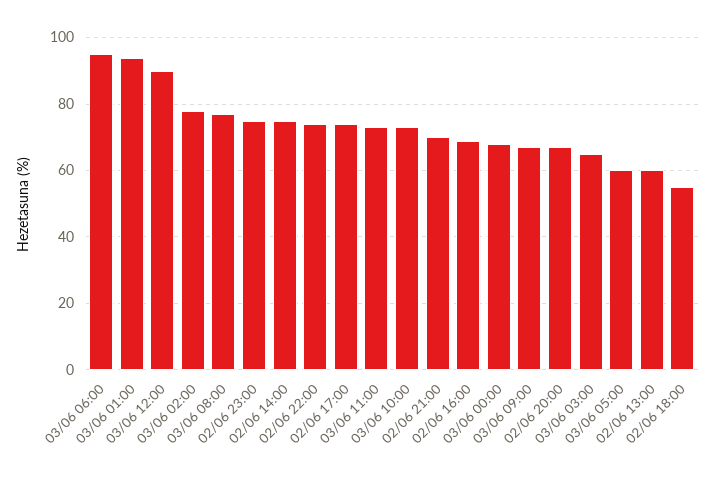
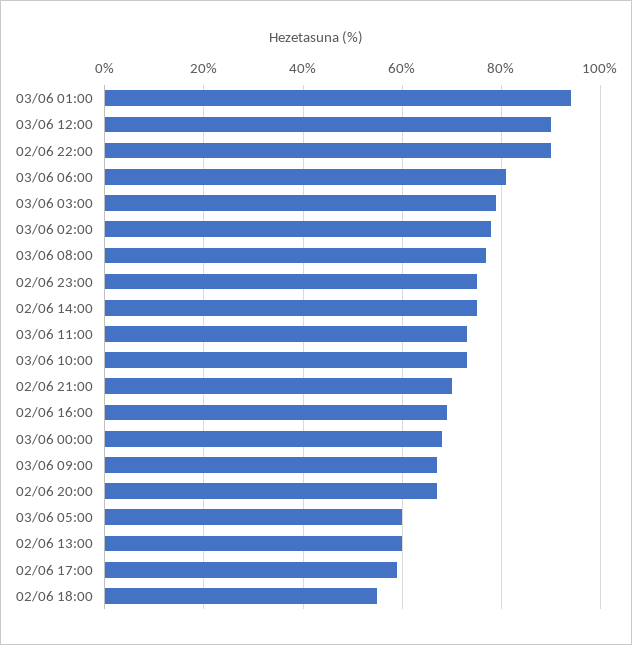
03/06 06:00: 95 -> 80
02/06 22:00: 75 -> 90
02/06 17:00: 75 -> 60
03/06 03:00: 65 -> 80

